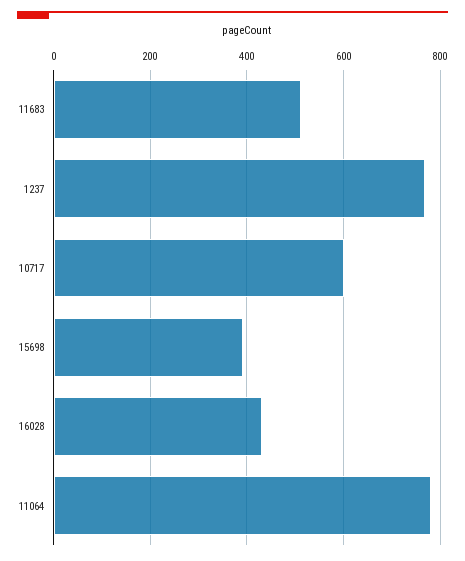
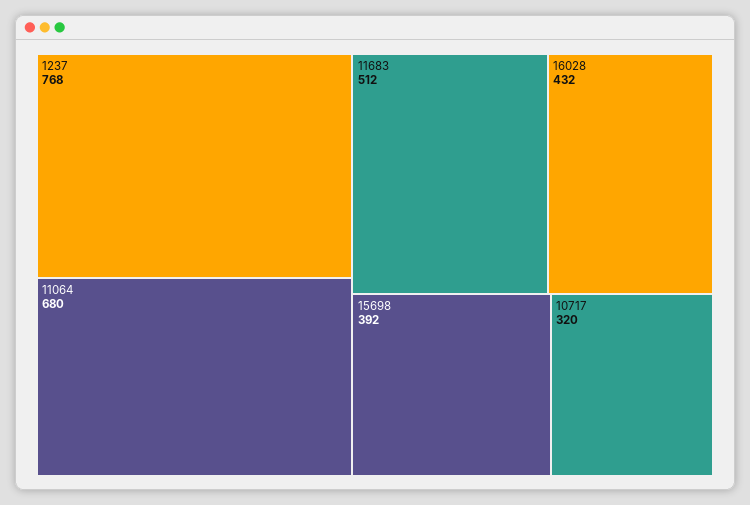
10717: 600 -> 320
11064: 780 -> 680

